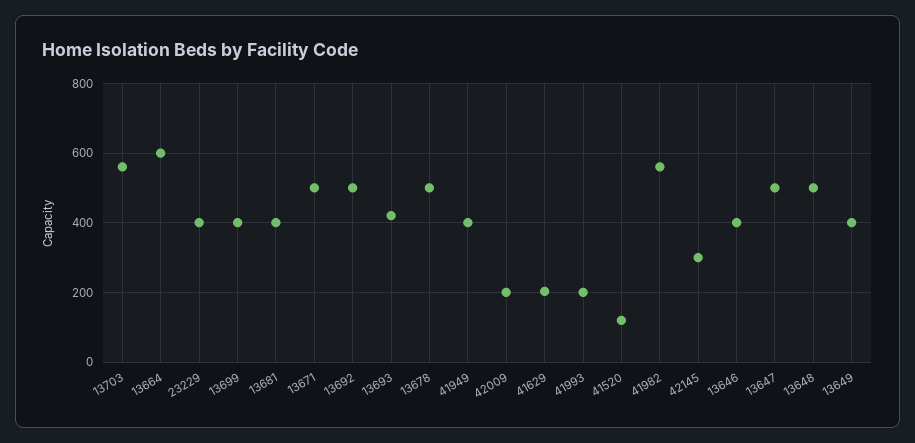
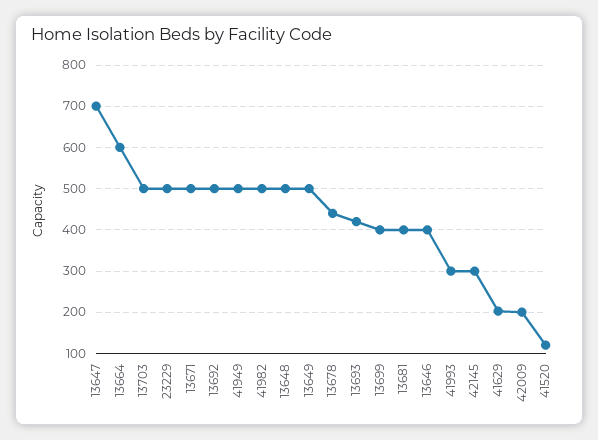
13703: 560 -> 500
23229: 400 -> 500
13678: 500 -> 440
41949: 400 -> 500
41993: 200 -> 300
41982: 560 -> 500
13647: 500 -> 700
13649: 400 -> 500

